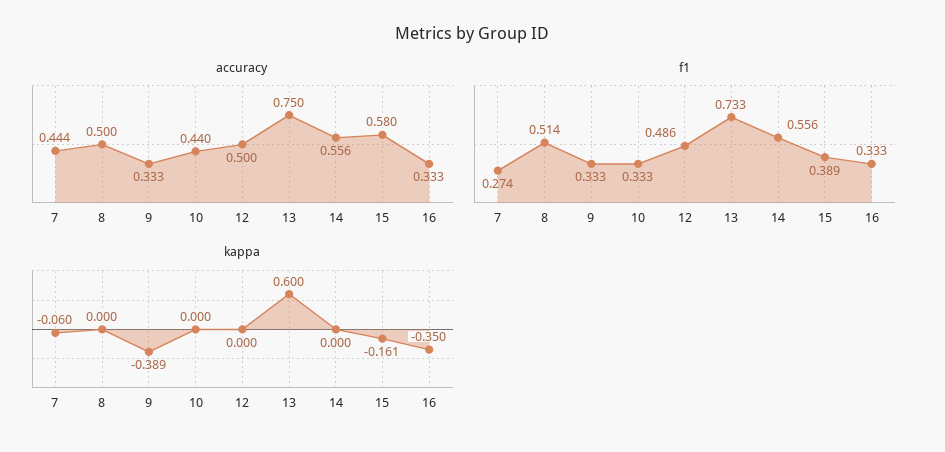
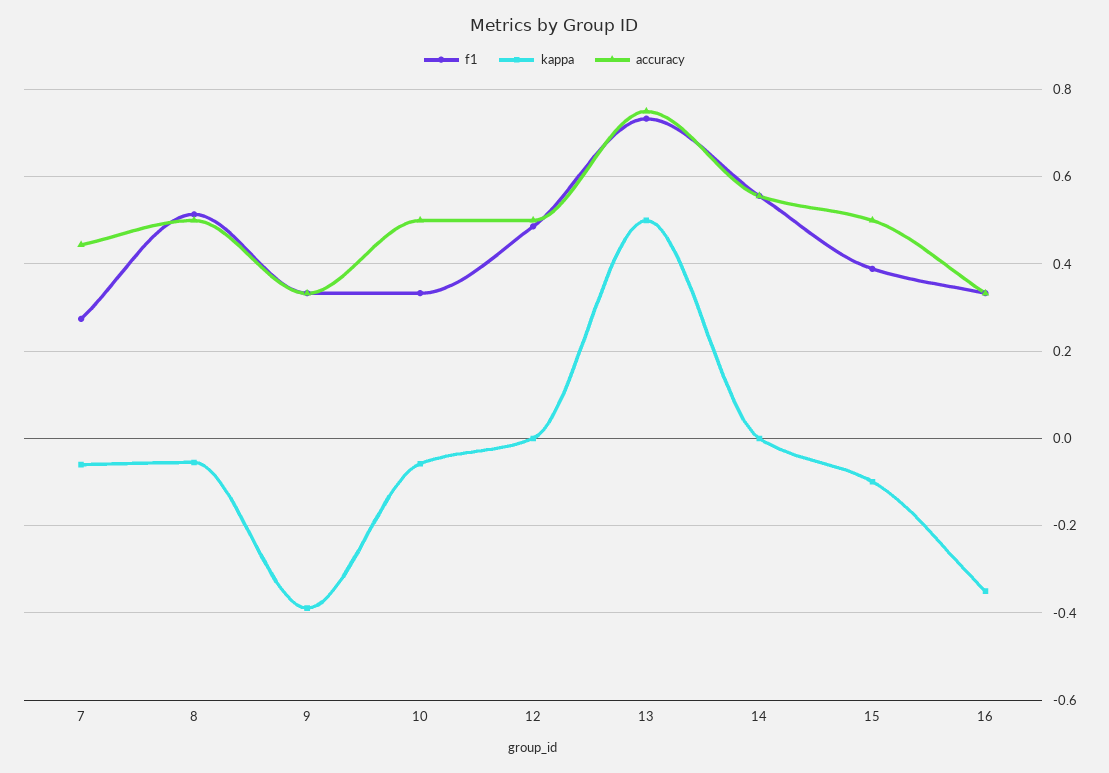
accuracy, 10: 0.44 -> 0.5
accuracy, 15: 0.58 -> 0.5
kappa, 8: 0 -> -0.06
kappa, 10: 0 -> -0.06
kappa, 13: 0.6 -> 0.5
kappa, 15: -0.161 -> -0.1

